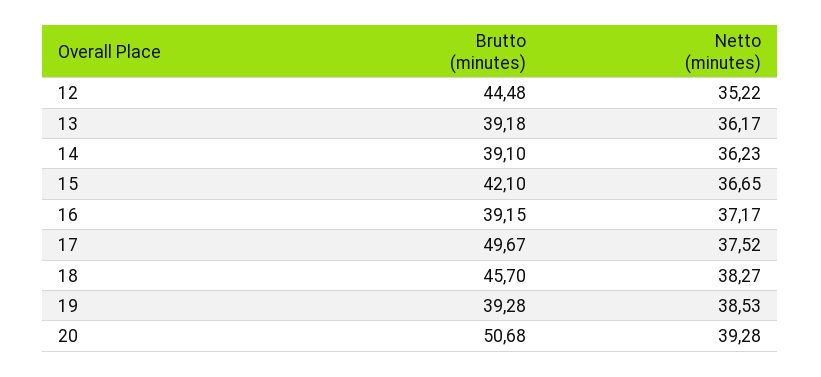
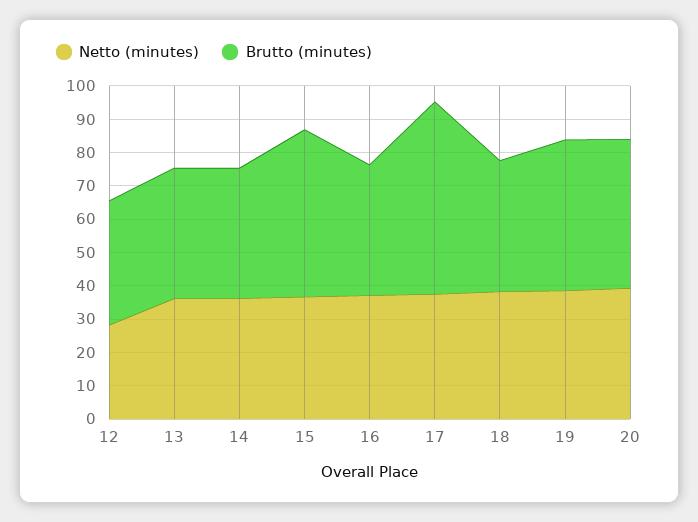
Brutto (minutes), 12: 44.48 -> 37.5
Netto (minutes), 12: 35.22 -> 27.5
Brutto (minutes), 15: 42.1 -> 50
Brutto (minutes), 17: 49.67 -> 57.5
Brutto (minutes), 18: 45.7 -> 40
Brutto (minutes), 19: 39.28 -> 45
Brutto (minutes), 20: 50.68 -> 45

